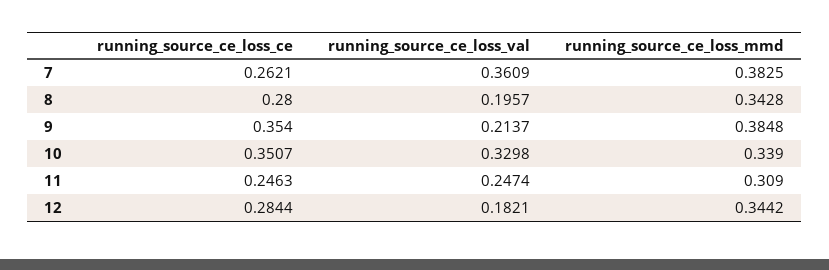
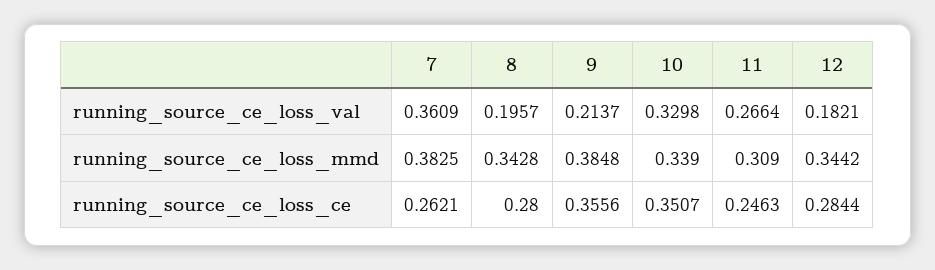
running_source_ce_loss_ce, 9: 0.354 -> 0.3556
running_source_ce_loss_val, 11: 0.2474 -> 0.2664

